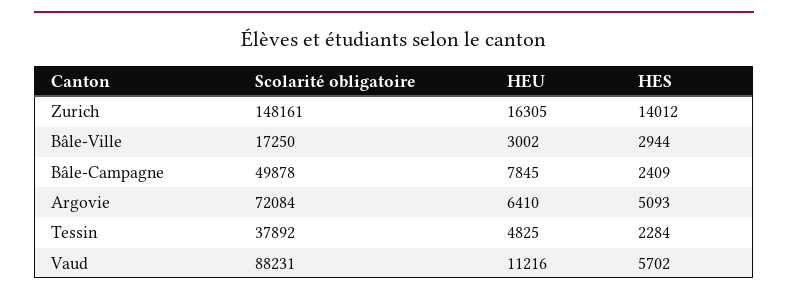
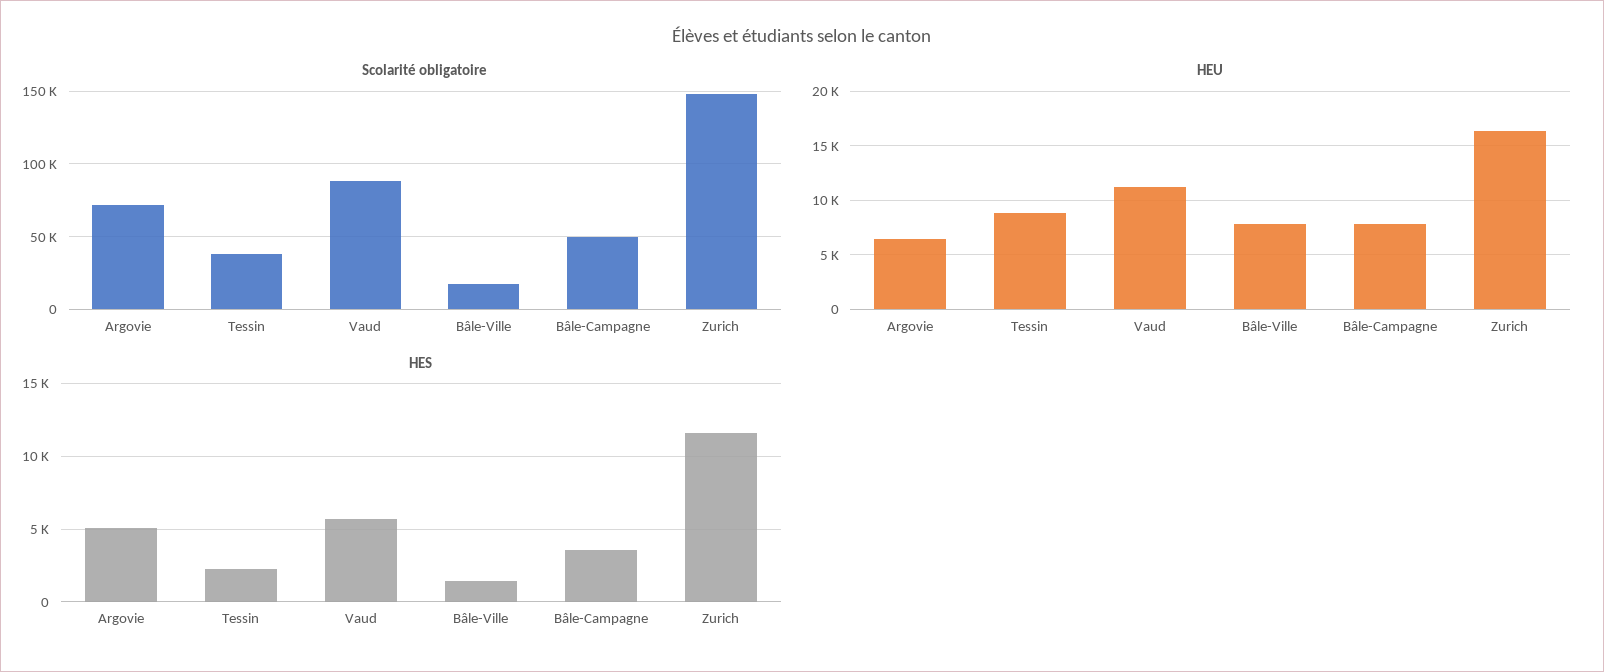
HES, Zurich: 14012 -> 11500
HEU, Bâle-Ville: 3002 -> 8000
HES, Bâle-Ville: 2944 -> 1500
HES, Bâle-Campagne: 2409 -> 3500
HEU, Tessin: 4825 -> 9000

